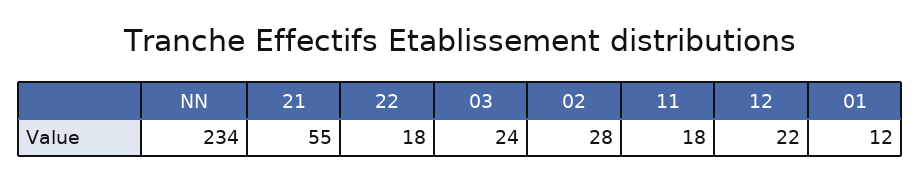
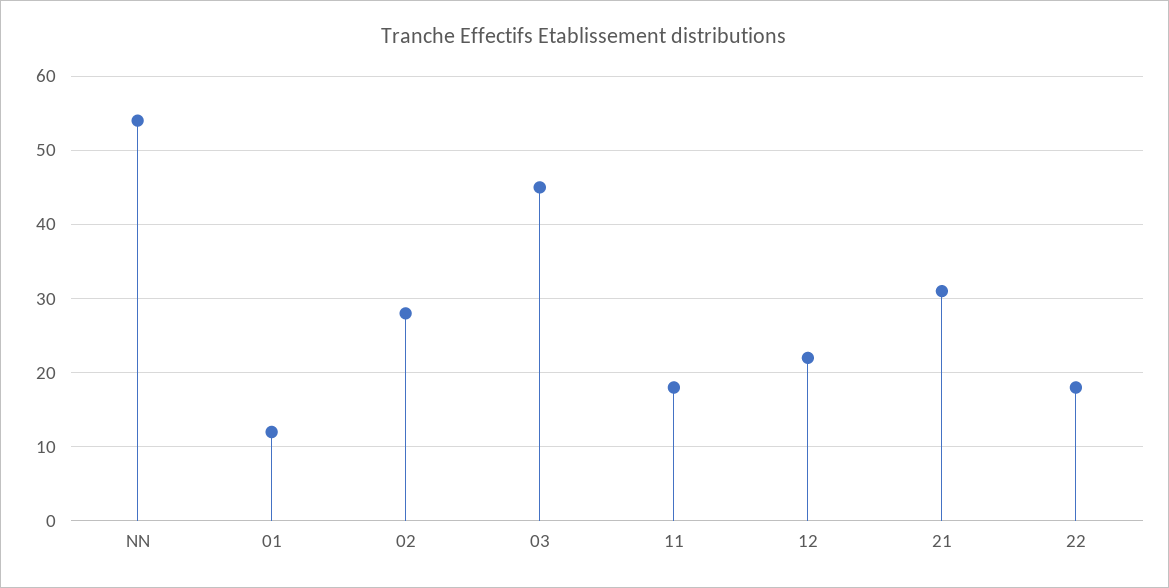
NN: 234 -> 54
21: 55 -> 31
03: 24 -> 45

